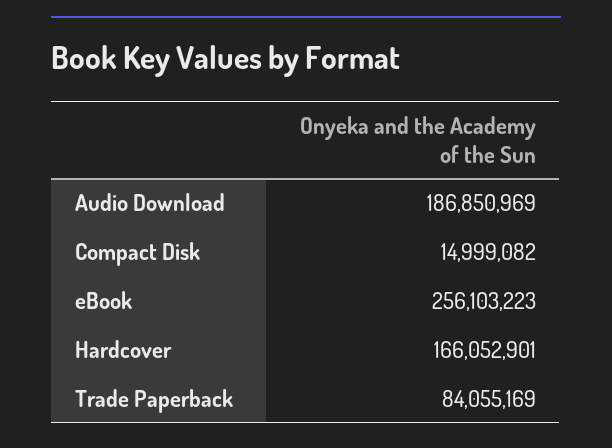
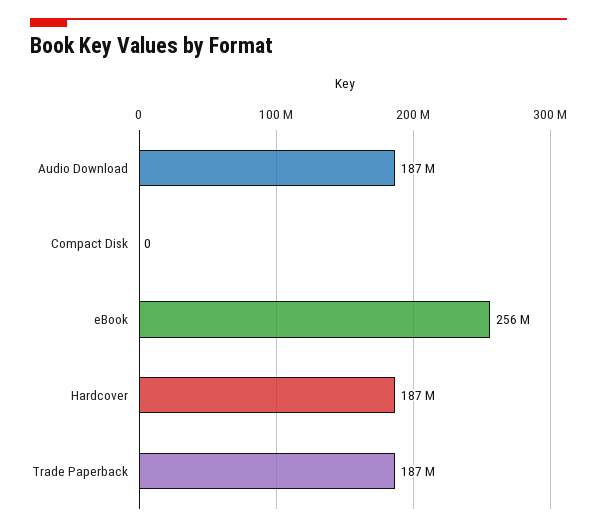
Compact Disk: 14999082 -> 0
Hardcover: 166052901 -> 187000000
Trade Paperback: 84055169 -> 187000000

